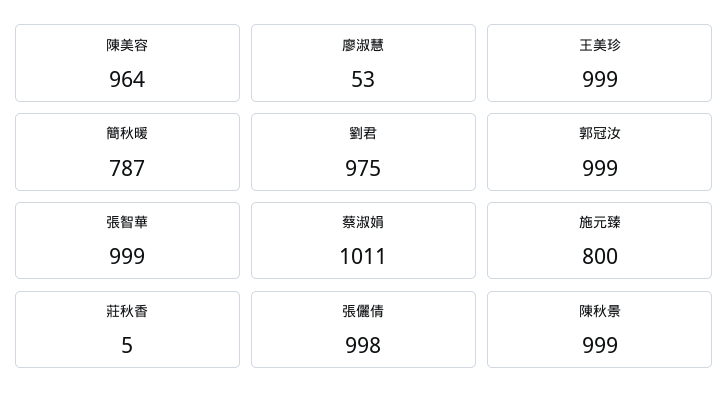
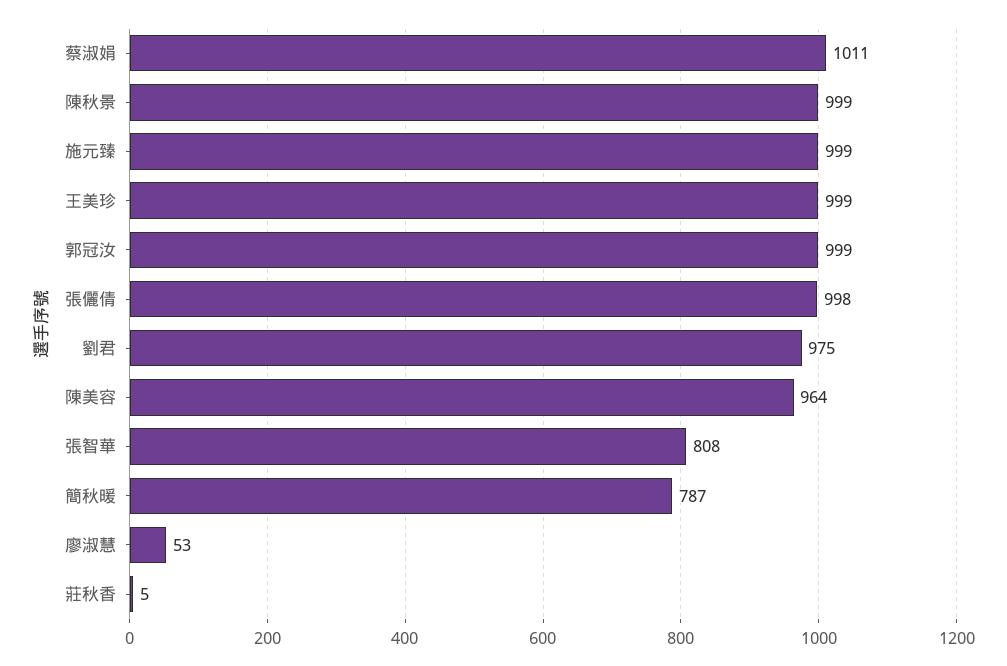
張智華: 999 -> 808
施元臻: 800 -> 999

